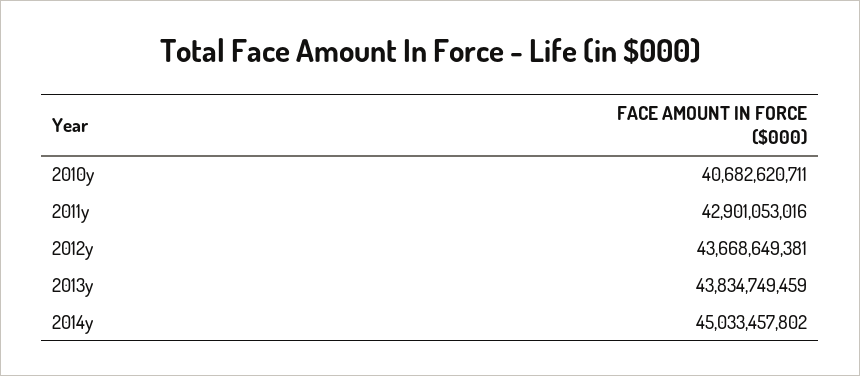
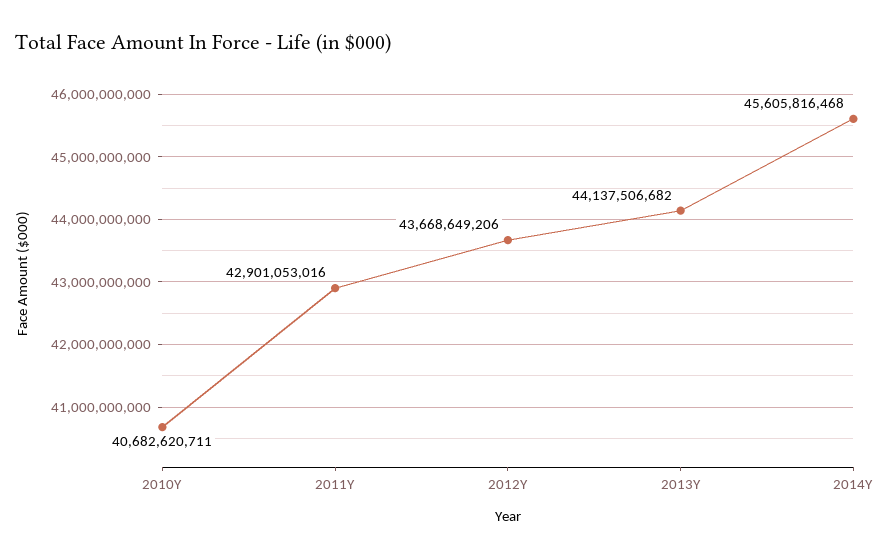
2012y: 43668649381 -> 43668649206
2013y: 43834749459 -> 44137506682
2014y: 45033457802 -> 45605816468

